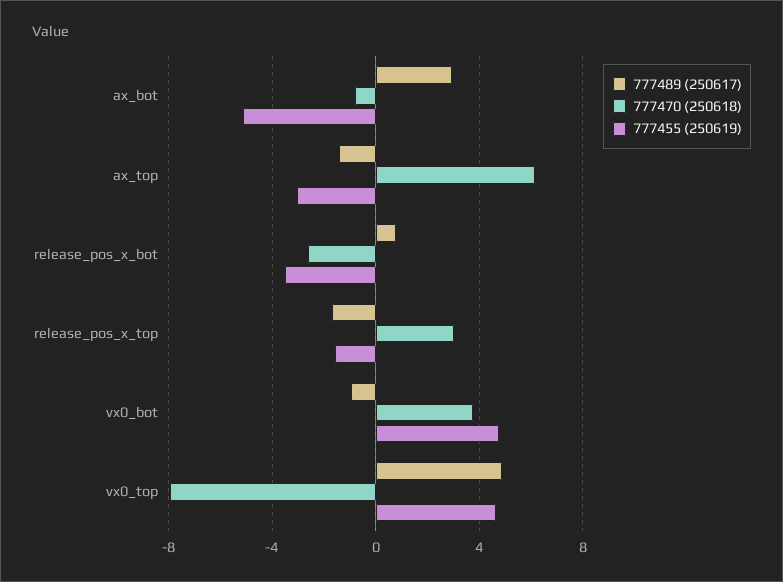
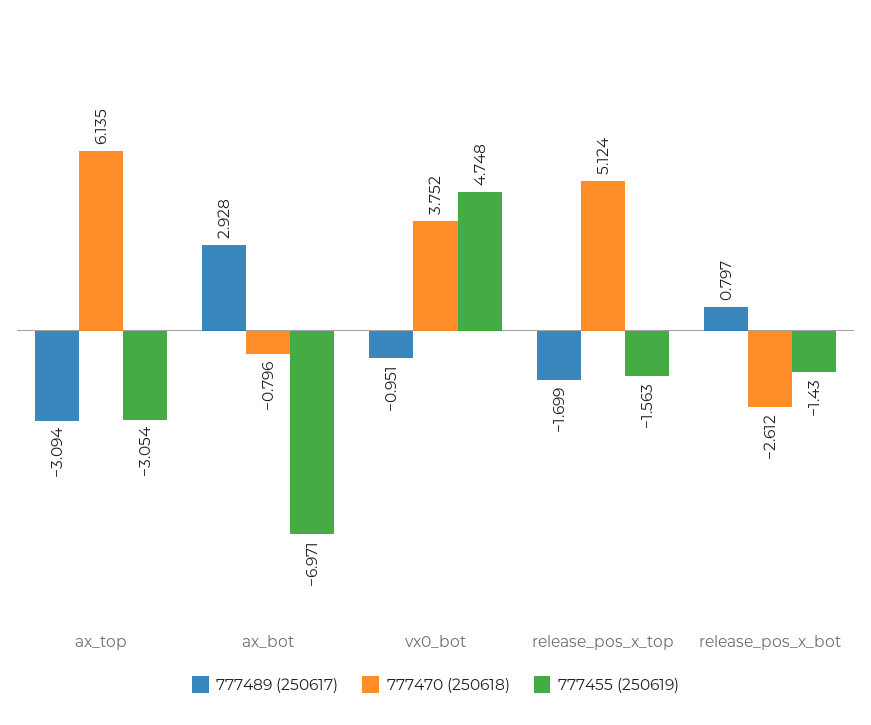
777455 (250619), ax_bot: -5 -> -6.971
777489 (250617), ax_top: -1.5 -> -3.094
777455 (250619), release_pos_x_bot: -3.5 -> -1.43
777470 (250618), release_pos_x_top: 3 -> 5.124
777489 (250617), vx0_top: 5 -> none
777470 (250618), vx0_top: -8 -> none
777455 (250619), vx0_top: 4.5 -> none

